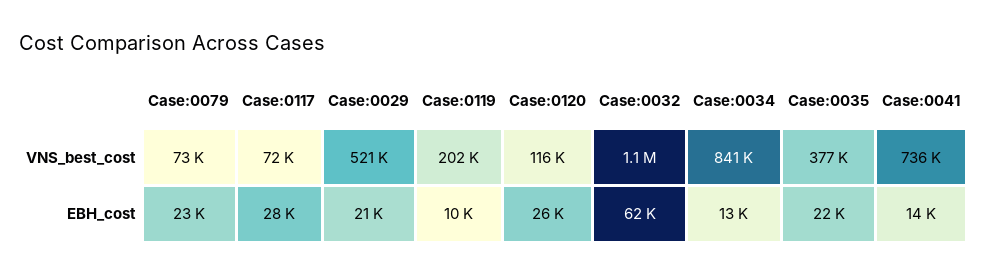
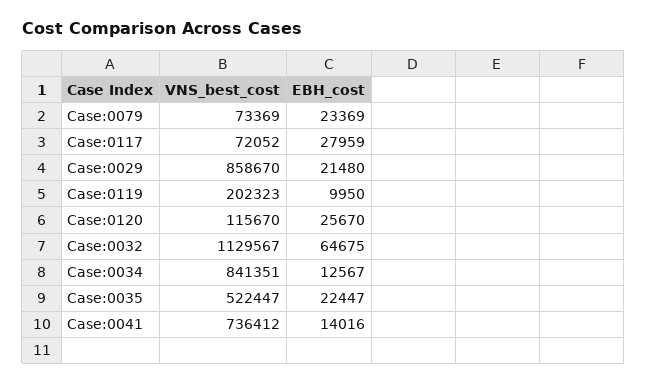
Case:0029, VNS_best_cost: 521000 -> 858670
Case:0035, VNS_best_cost: 377000 -> 522447
Case:0032, EBH_cost: 62000 -> 64675

